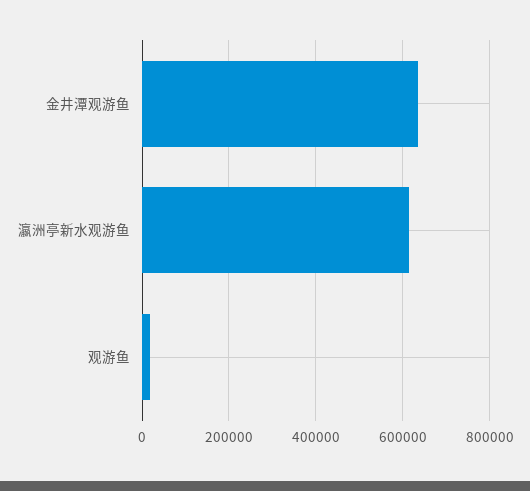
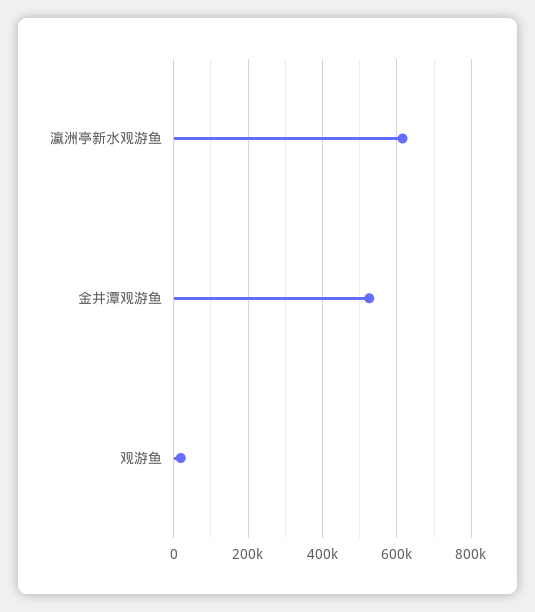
金井潭观游鱼: 640000 -> 520000

